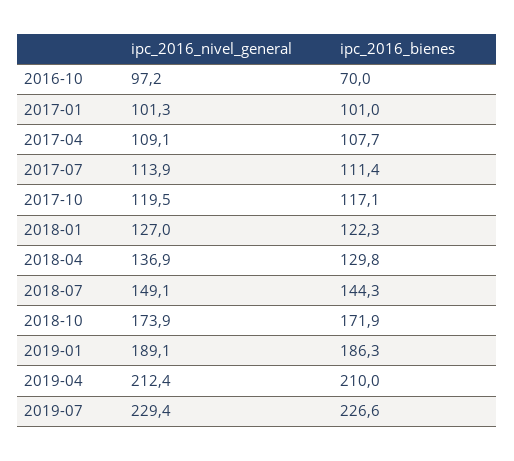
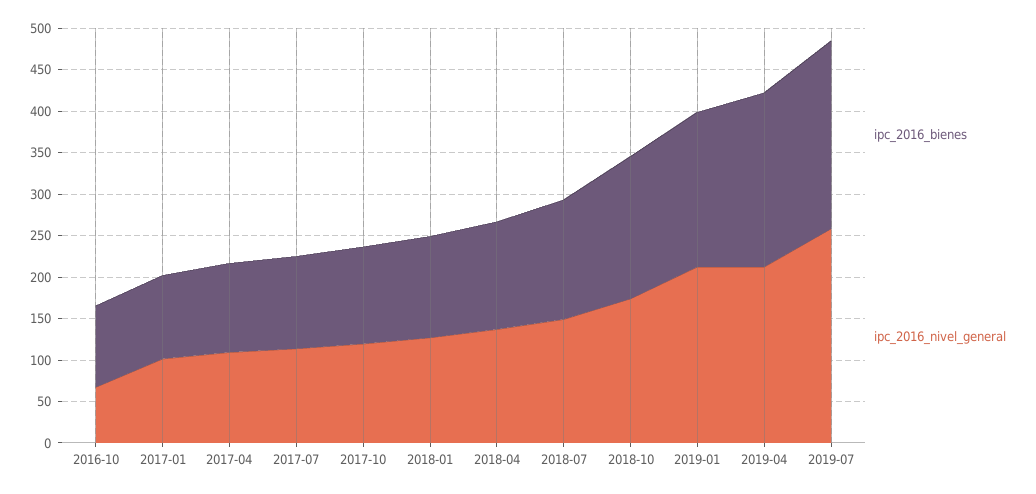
ipc_2016_nivel_general, 2016-10: 97.2 -> 70
ipc_2016_bienes, 2016-10: 70 -> 100
ipc_2016_nivel_general, 2019-01: 189.1 -> 210
ipc_2016_nivel_general, 2019-07: 229.4 -> 260

